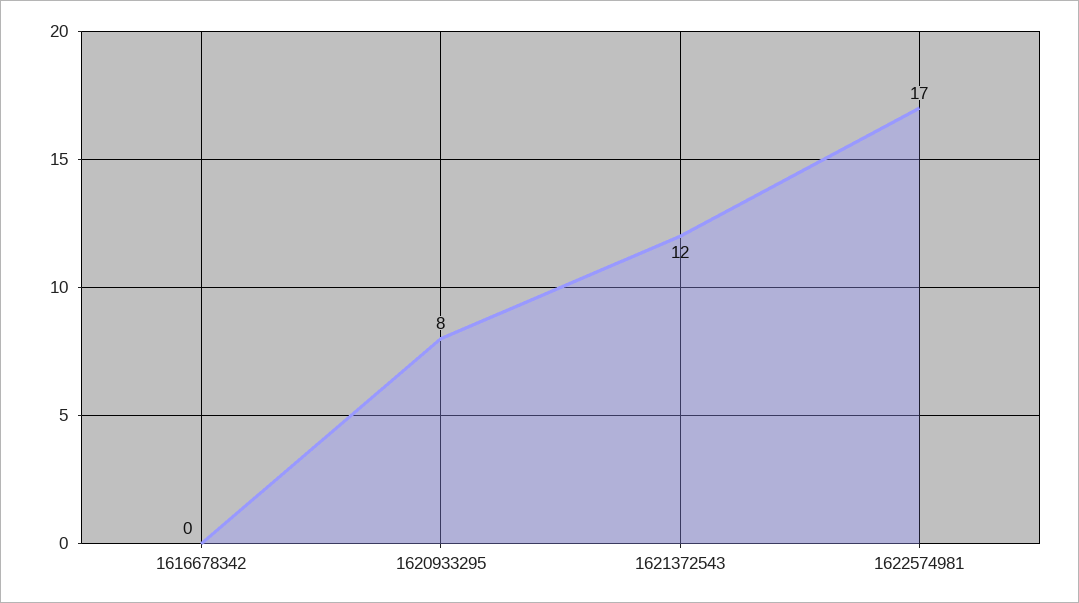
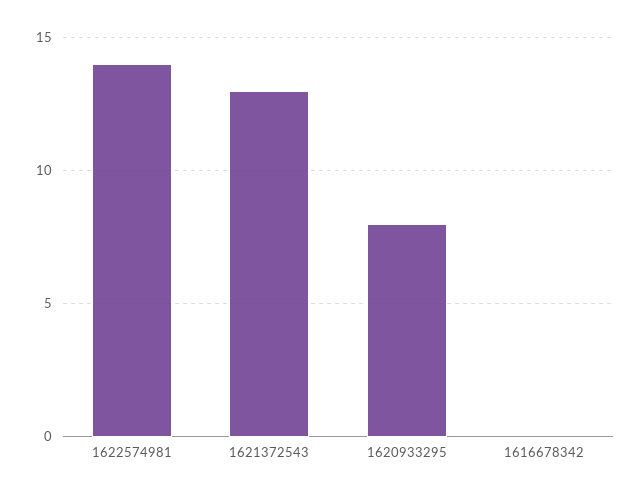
1621372543: 12 -> 13
1622574981: 17 -> 14

